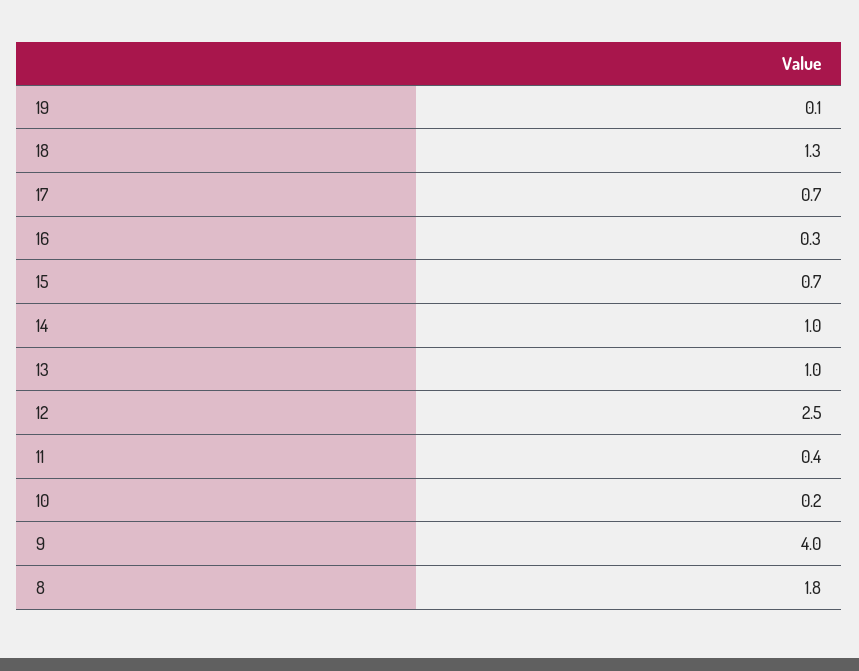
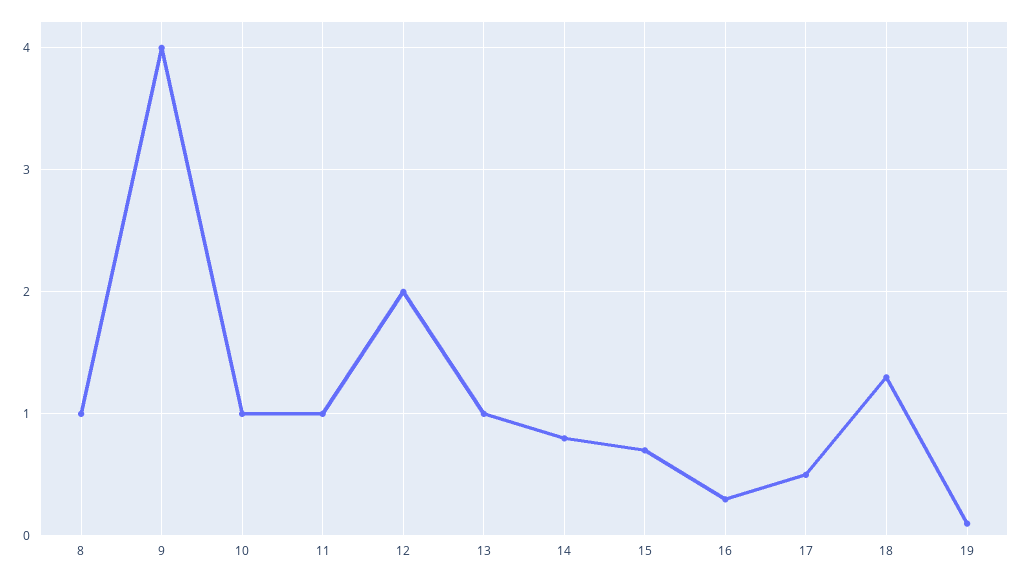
17: 0.7 -> 0.5
14: 1 -> 0.8
12: 2.5 -> 2
11: 0.4 -> 1
10: 0.2 -> 1
8: 1.8 -> 1

